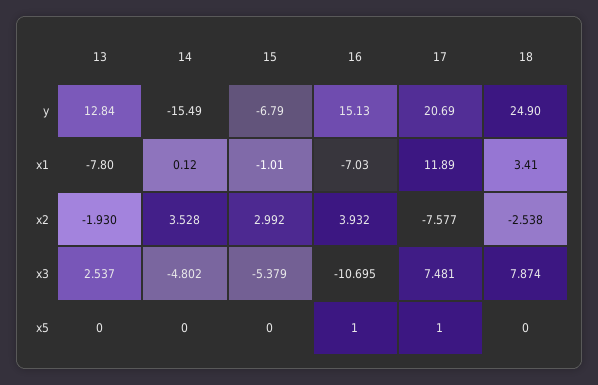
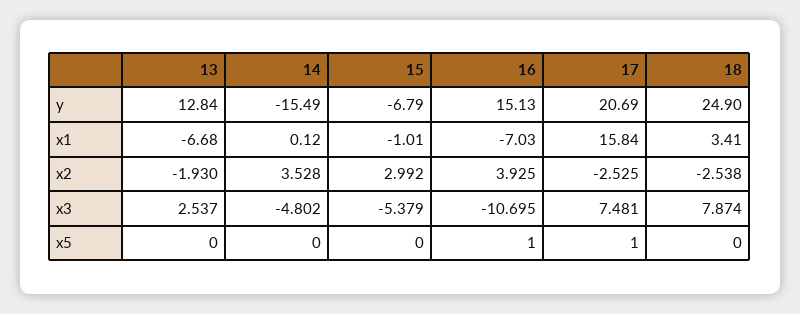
13, x1: -7.8 -> -6.68
17, x1: 11.89 -> 15.84
16, x2: 3.932 -> 3.925
17, x2: -7.577 -> -2.525

